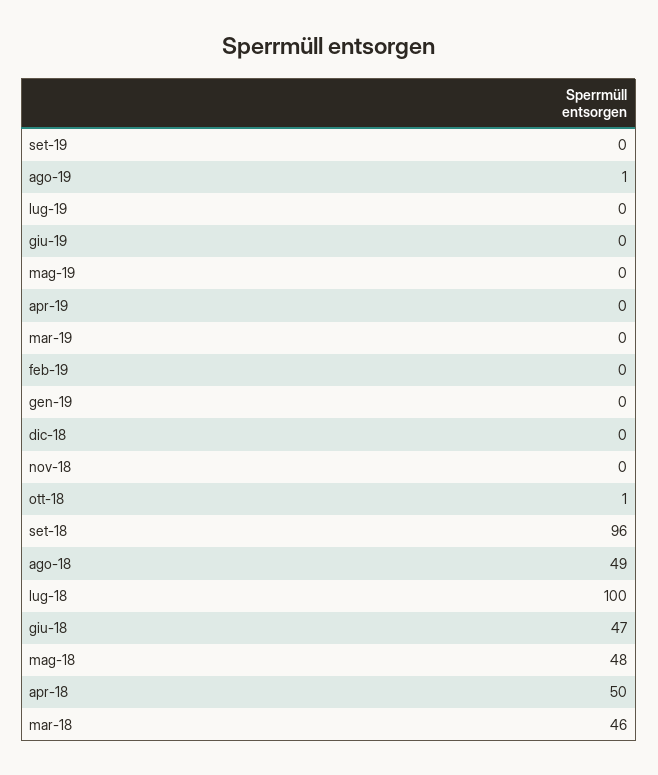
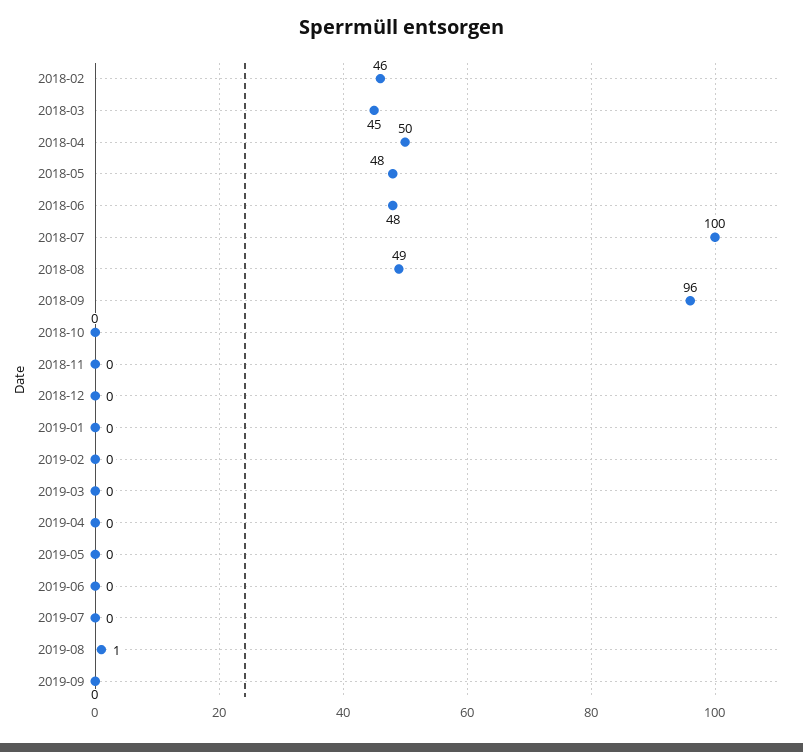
ott-18: 1 -> 0
giu-18: 47 -> 48
mar-18: 46 -> 45
2018-02: none -> 46

